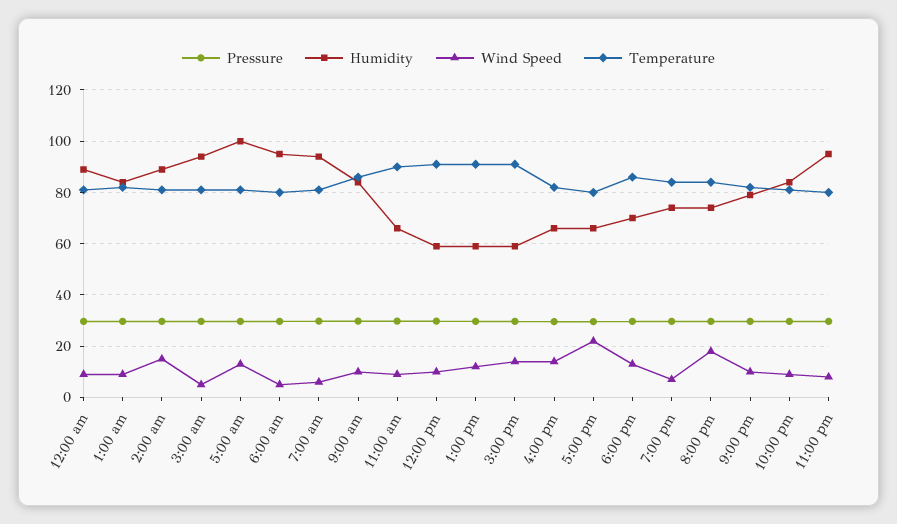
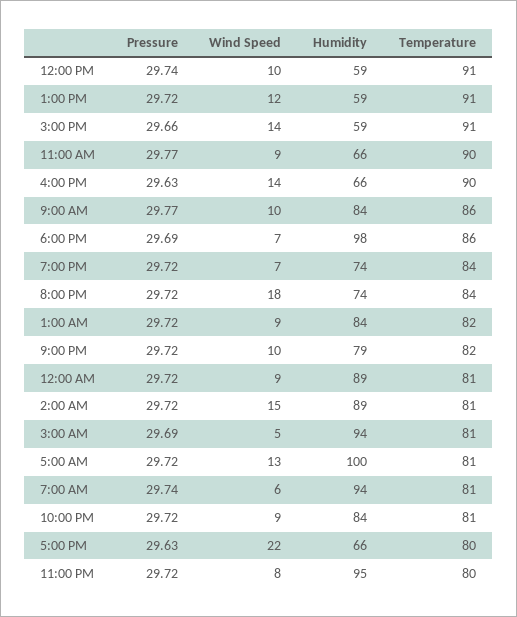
Pressure, 6:00 am: 30 -> none
Humidity, 6:00 am: 95 -> none
Wind Speed, 6:00 am: 5 -> none
Temperature, 6:00 am: 80 -> none
Temperature, 4:00 pm: 82.5 -> 90
Humidity, 6:00 pm: 70 -> 98
Wind Speed, 6:00 pm: 12.5 -> 7

